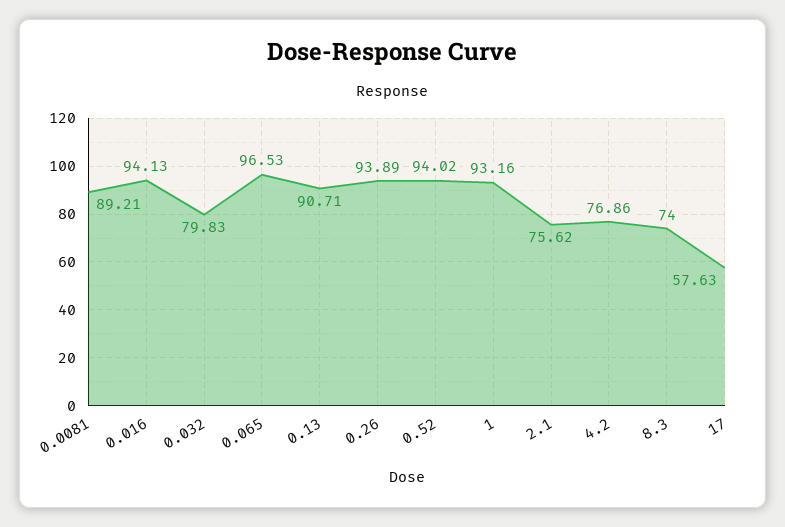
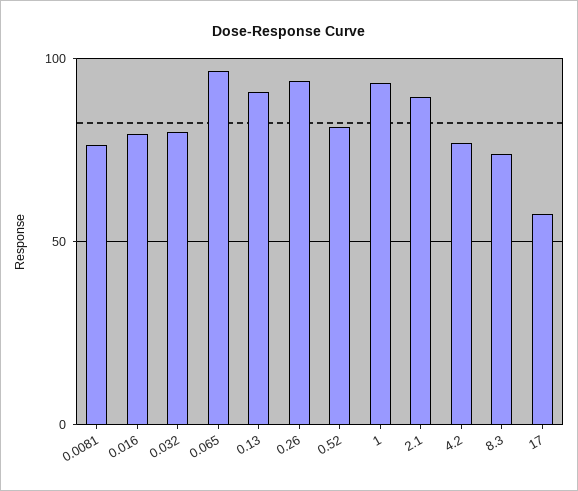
0.0081: 89.21 -> 75
0.016: 94.13 -> 80
0.52: 94.02 -> 80
2.1: 75.62 -> 90

